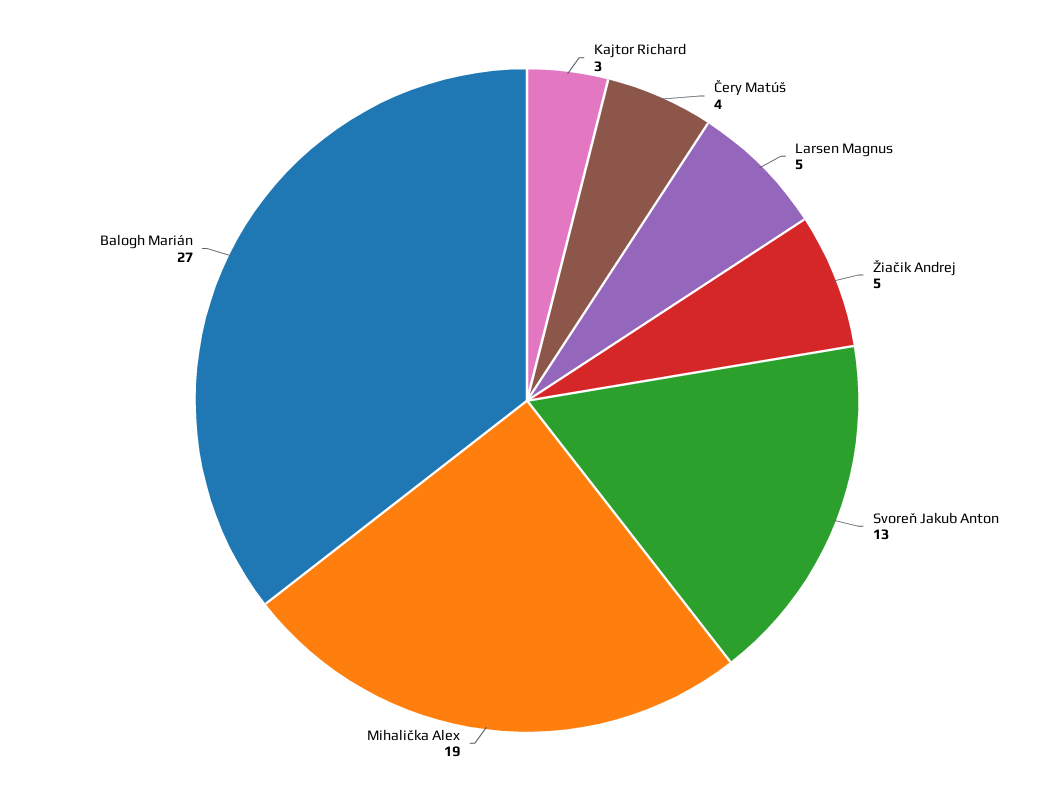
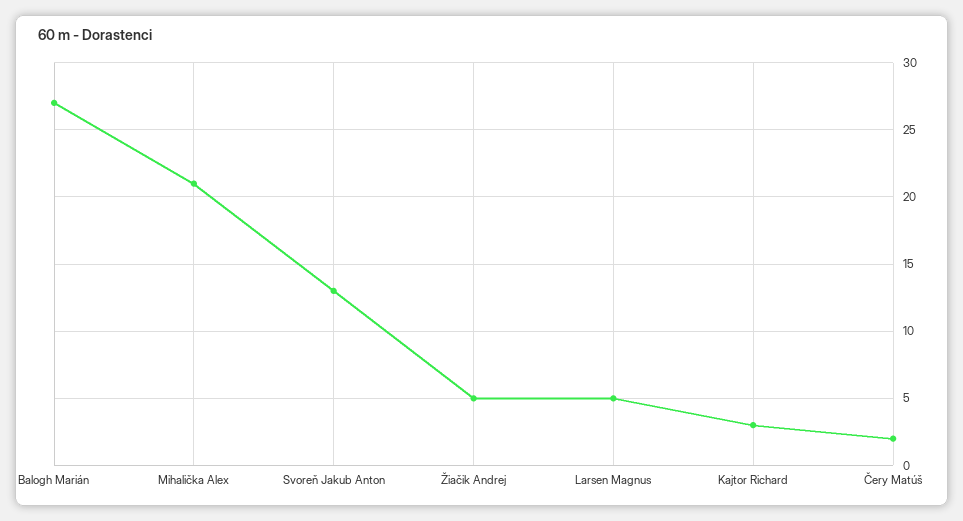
Čery Matúš: 4 -> 2
Mihalička Alex: 19 -> 21

